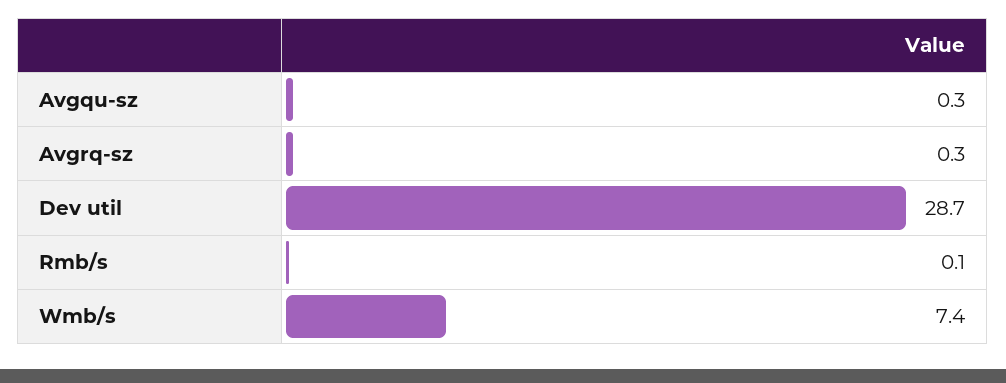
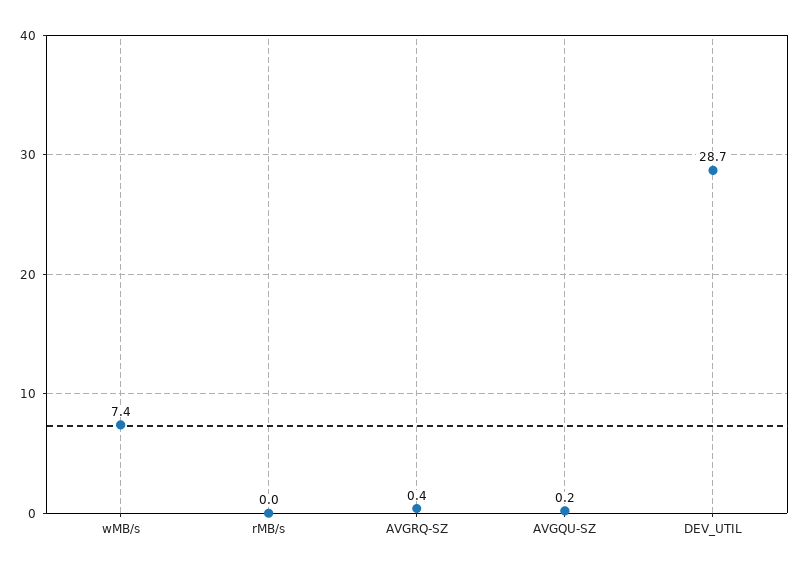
Avgqu-sz: 0.3 -> 0.2
Avgrq-sz: 0.3 -> 0.4
Rmb/s: 0.1 -> 0

